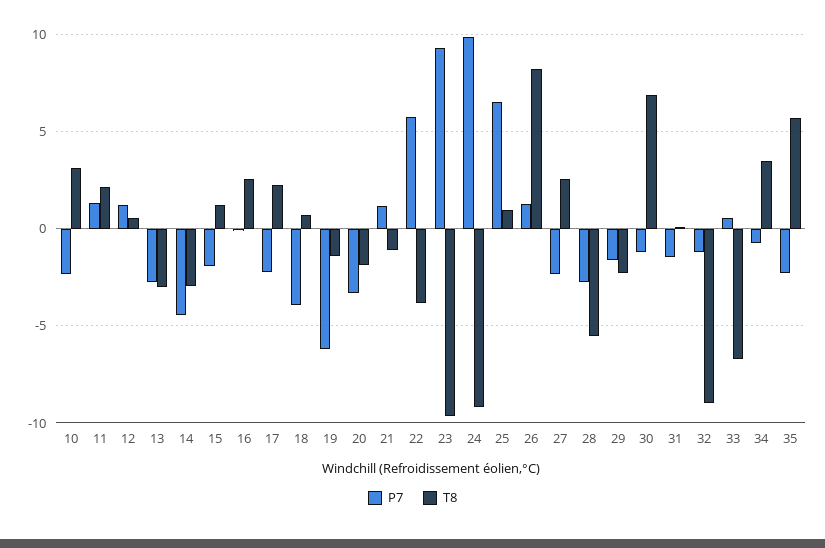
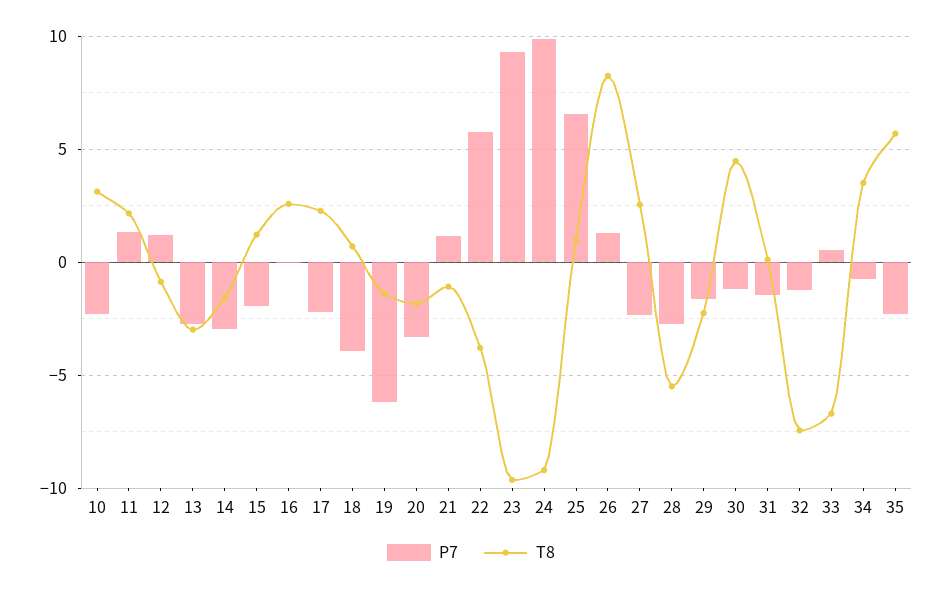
T8, 12: 0.5 -> -1
P7, 14: -4.5 -> -3
T8, 14: -3 -> -1.5
T8, 30: 7 -> 4.5
T8, 32: -9 -> -7.5

